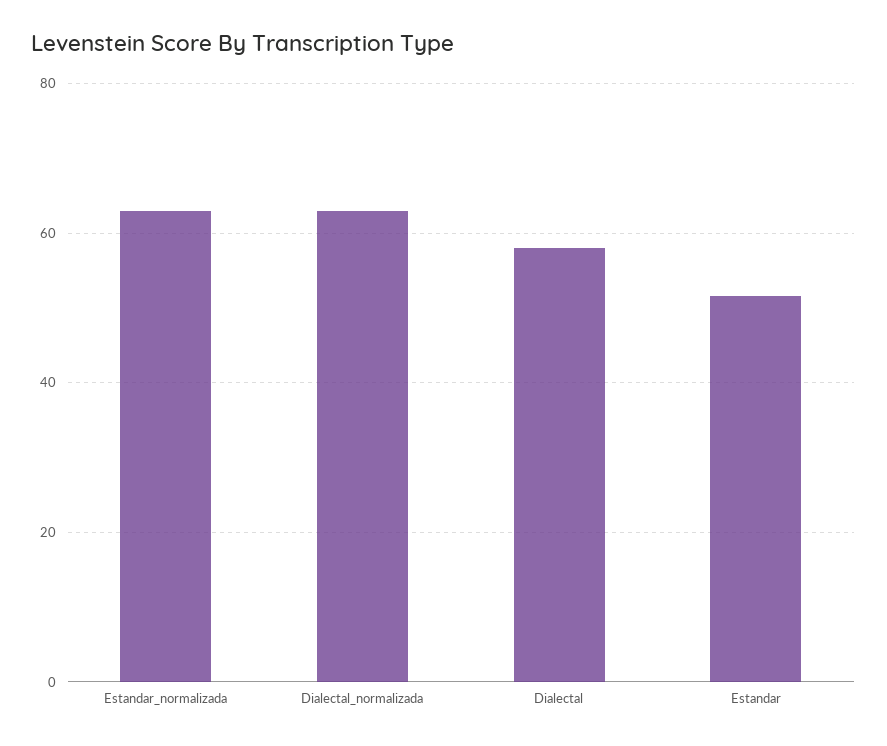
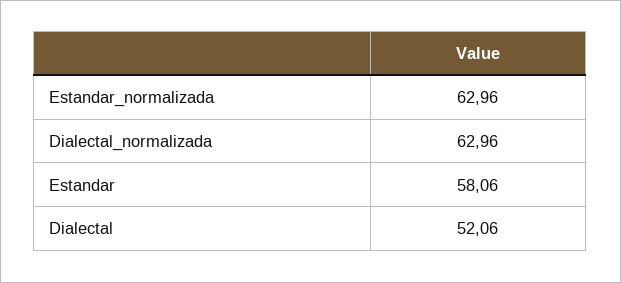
Dialectal: 58 -> 52.06
Estandar: 52 -> 58.06

